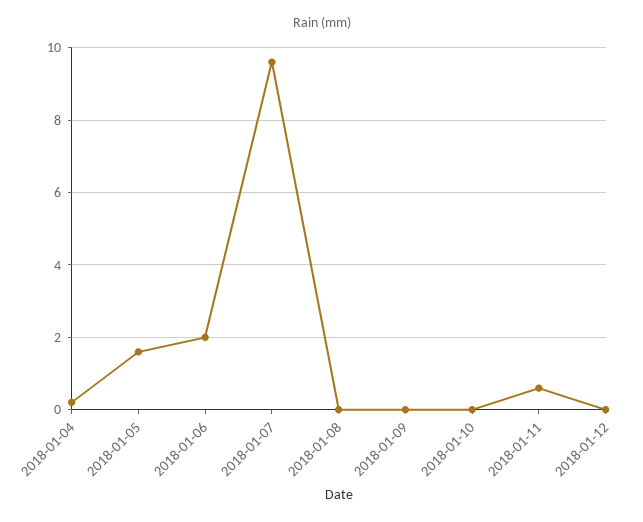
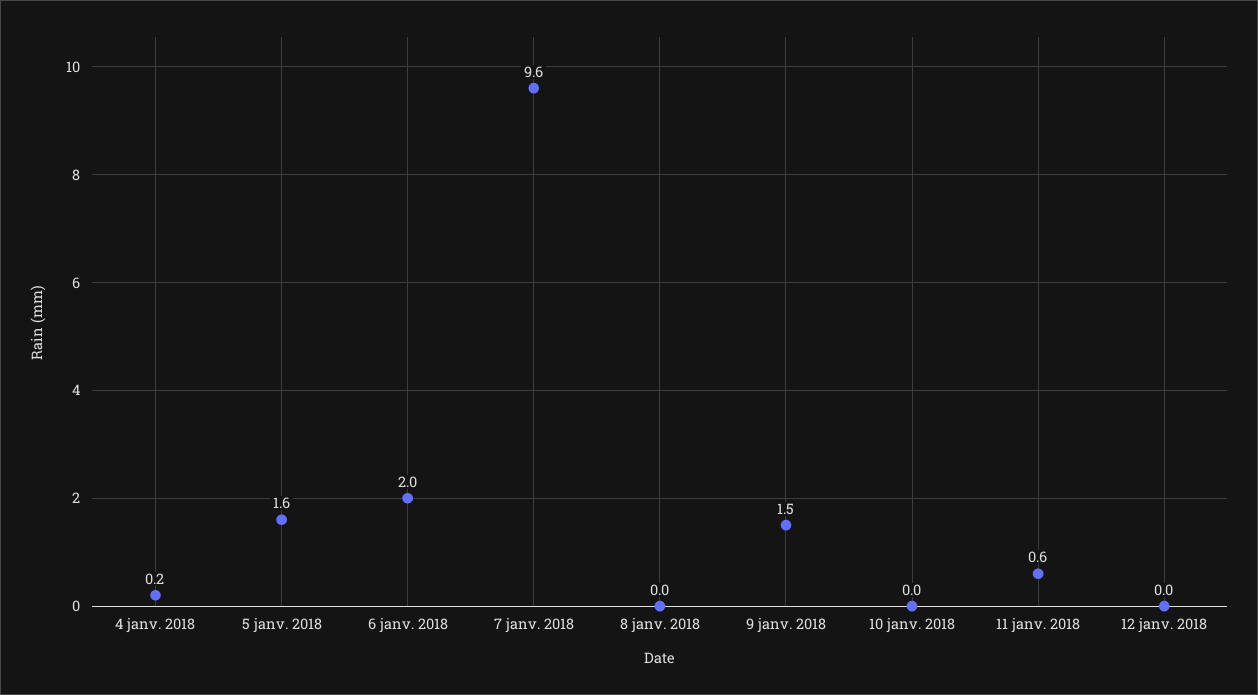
2018-01-09: 0 -> 1.5

